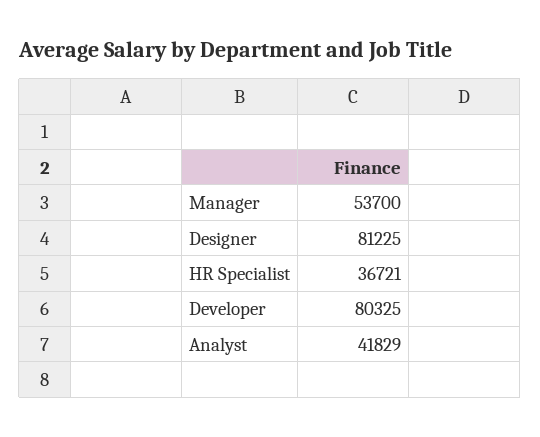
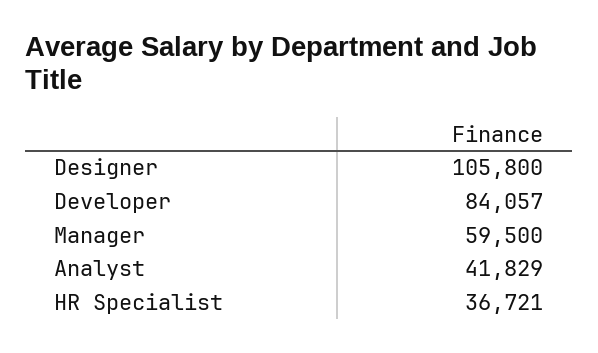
Manager: 53700 -> 59500
Designer: 81225 -> 105800
Developer: 80325 -> 84057

